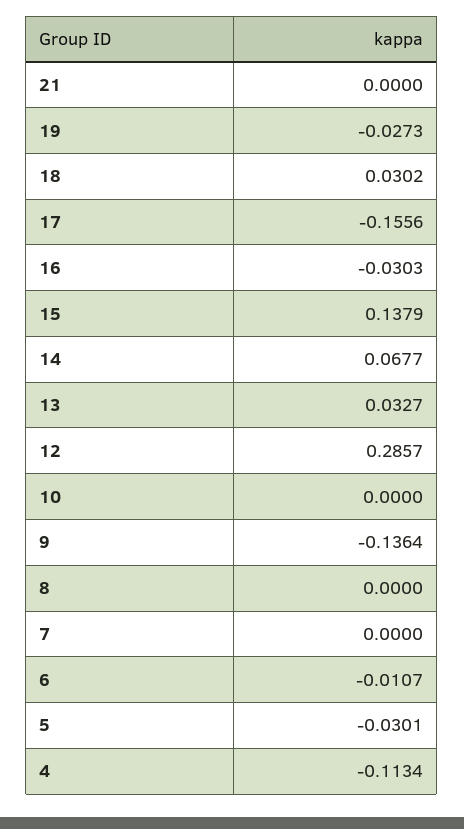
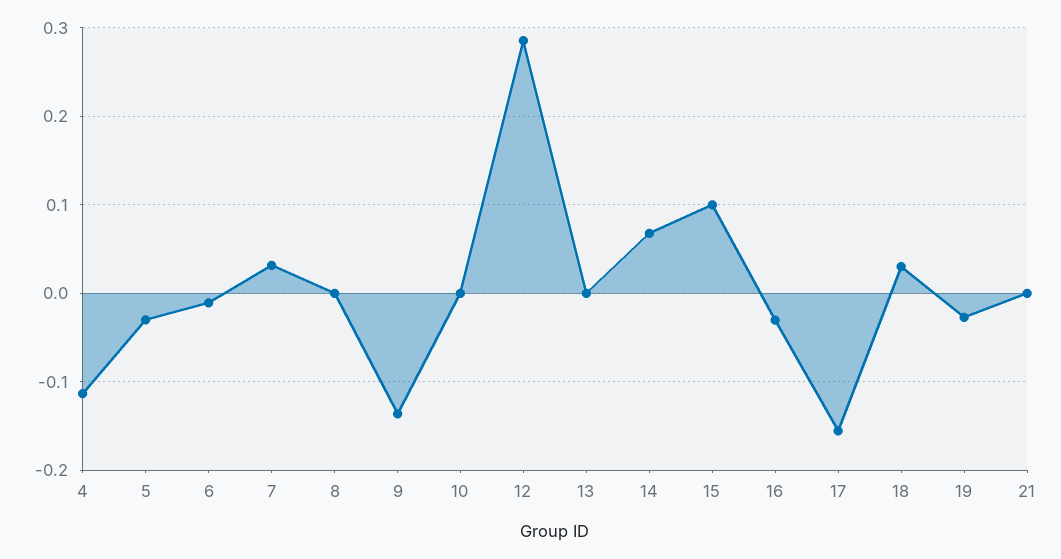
15: 0.1379 -> 0.1
13: 0.0327 -> 0
7: 0 -> 0.03

